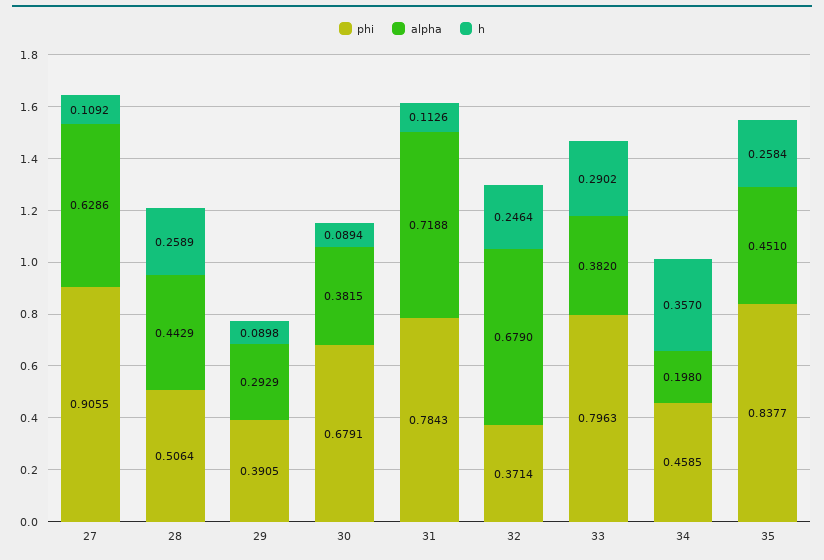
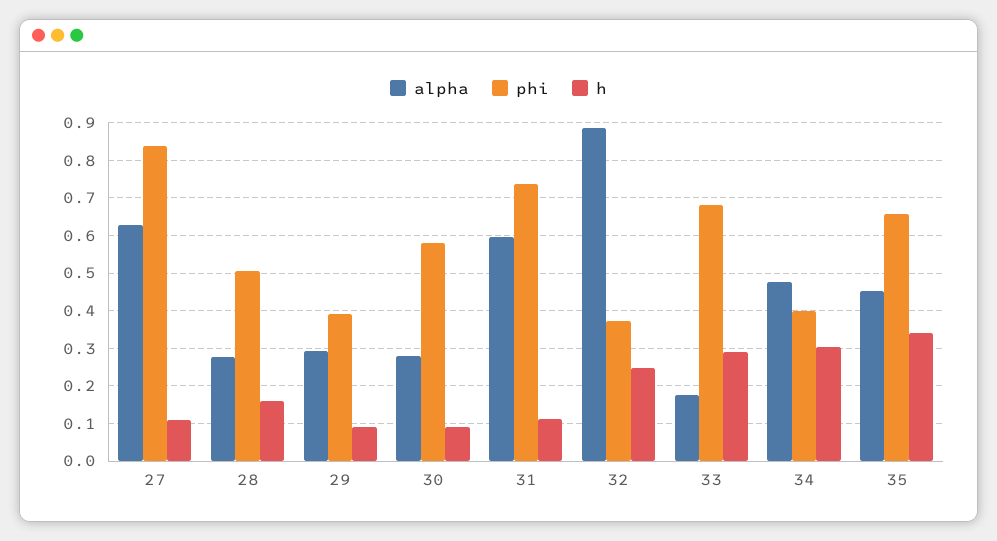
phi, 27: 0.9055 -> 0.84
alpha, 28: 0.4429 -> 0.28
h, 28: 0.2589 -> 0.16
phi, 30: 0.6791 -> 0.58
alpha, 30: 0.3815 -> 0.28
phi, 31: 0.7843 -> 0.74
alpha, 31: 0.7188 -> 0.6
alpha, 32: 0.679 -> 0.88
phi, 33: 0.7963 -> 0.68
alpha, 33: 0.382 -> 0.18
phi, 34: 0.4585 -> 0.4
alpha, 34: 0.198 -> 0.48
h, 34: 0.357 -> 0.3
phi, 35: 0.8377 -> 0.66
h, 35: 0.2584 -> 0.34

